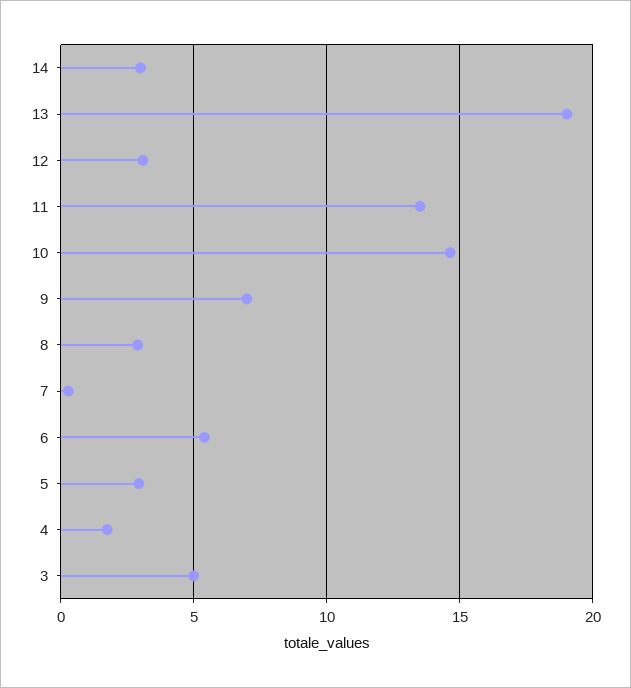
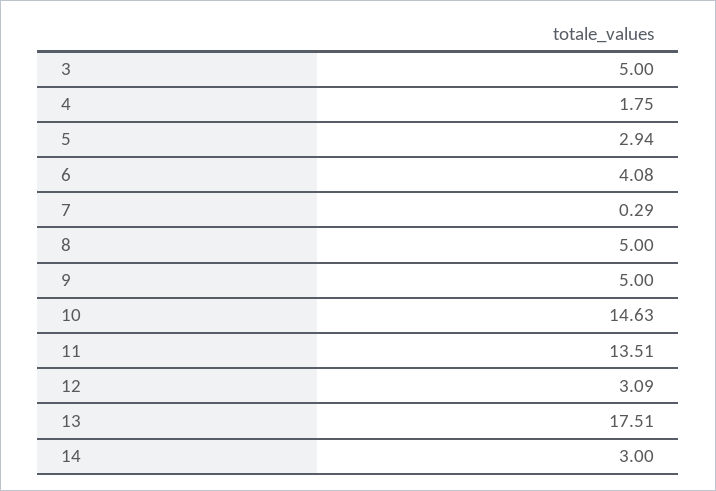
13: 19 -> 17.51
9: 7 -> 5
8: 3 -> 5
6: 5.5 -> 4.08

